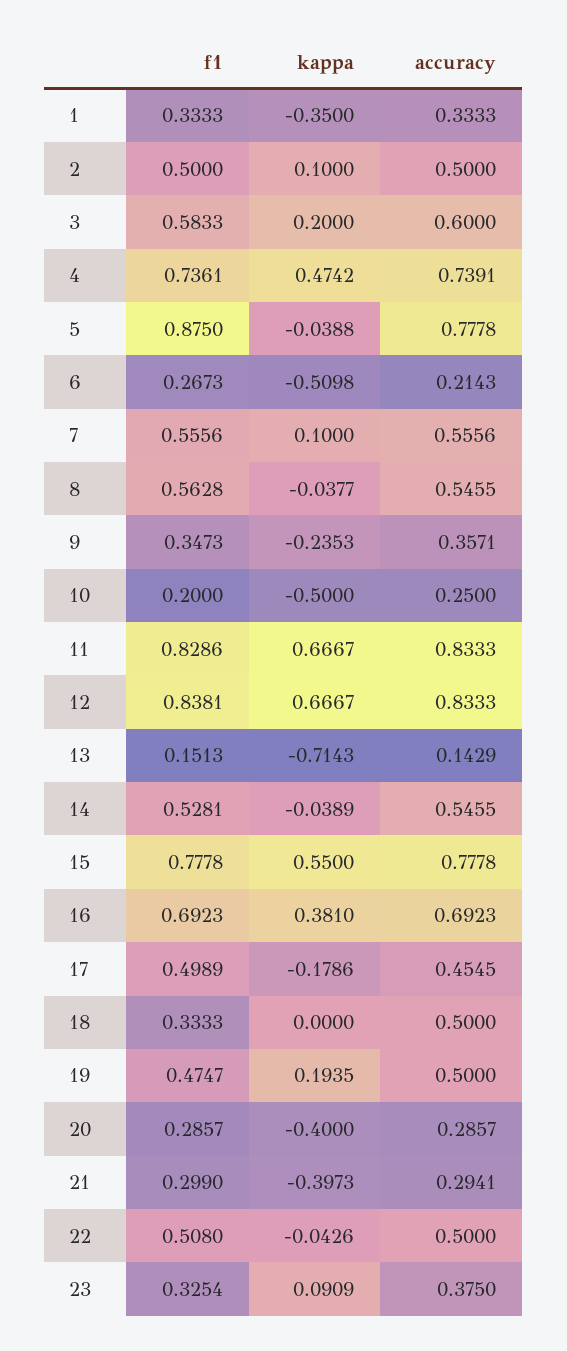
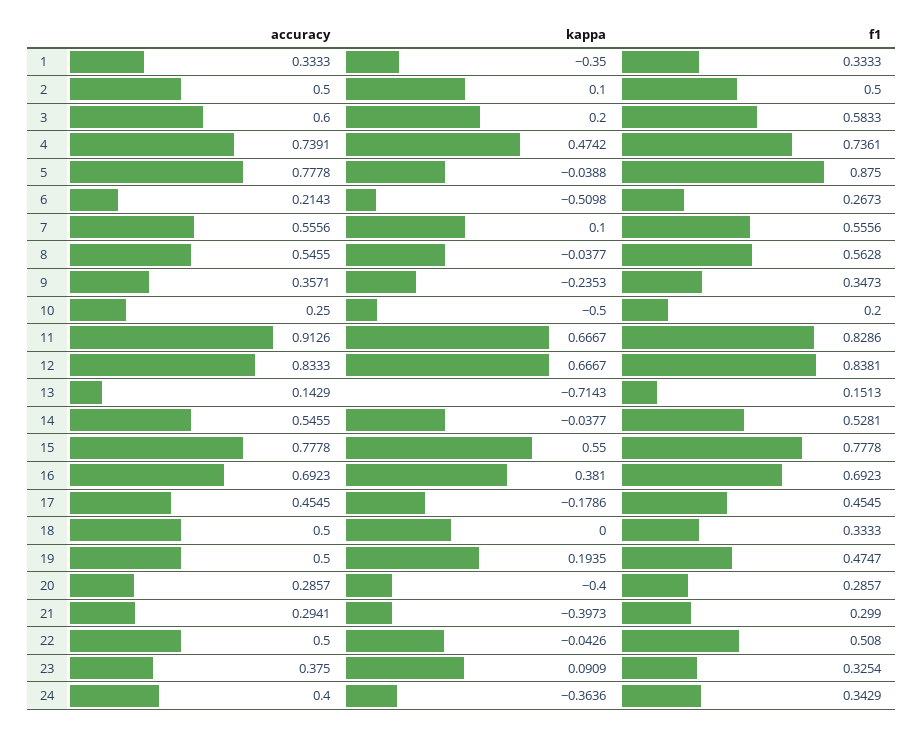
accuracy, 11: 0.8333 -> 0.9126
kappa, 14: -0.0389 -> -0.0377
f1, 17: 0.4989 -> 0.4545
accuracy, 24: none -> 0.4
kappa, 24: none -> -0.3636
f1, 24: none -> 0.3429

